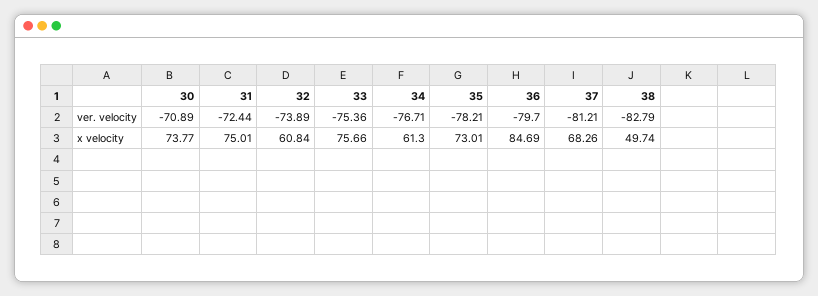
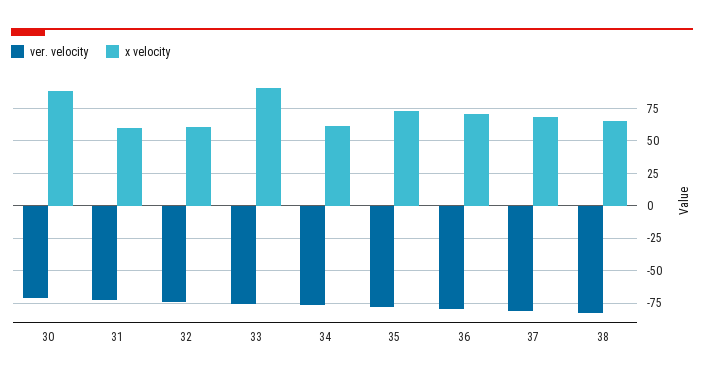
x velocity, 30: 73.77 -> 90
x velocity, 31: 75.01 -> 60
x velocity, 33: 75.66 -> 90
x velocity, 36: 84.69 -> 70
x velocity, 38: 49.74 -> 65

